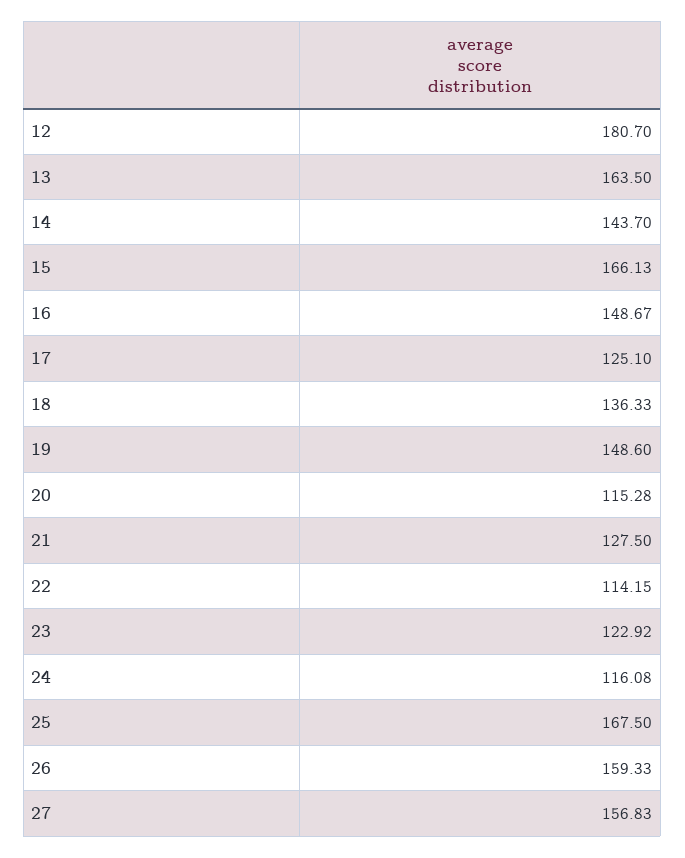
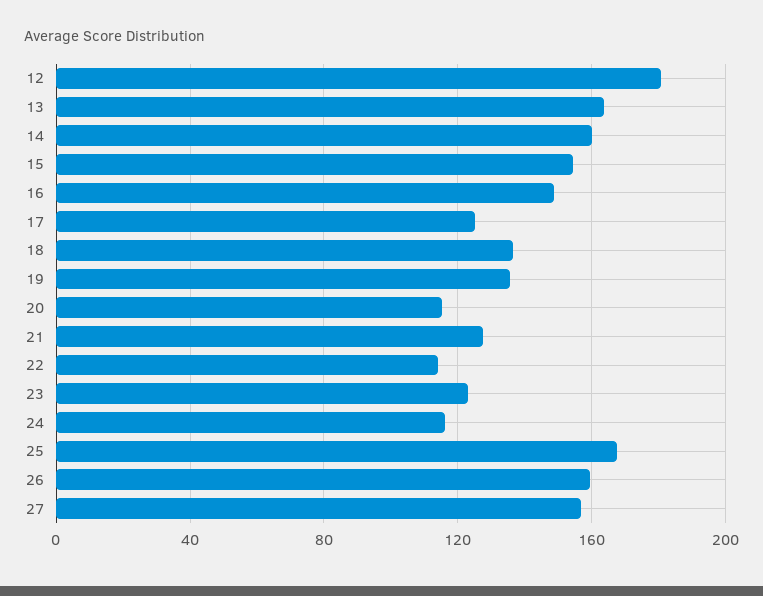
14: 143.7 -> 160
15: 166.13 -> 155
19: 148.6 -> 135

